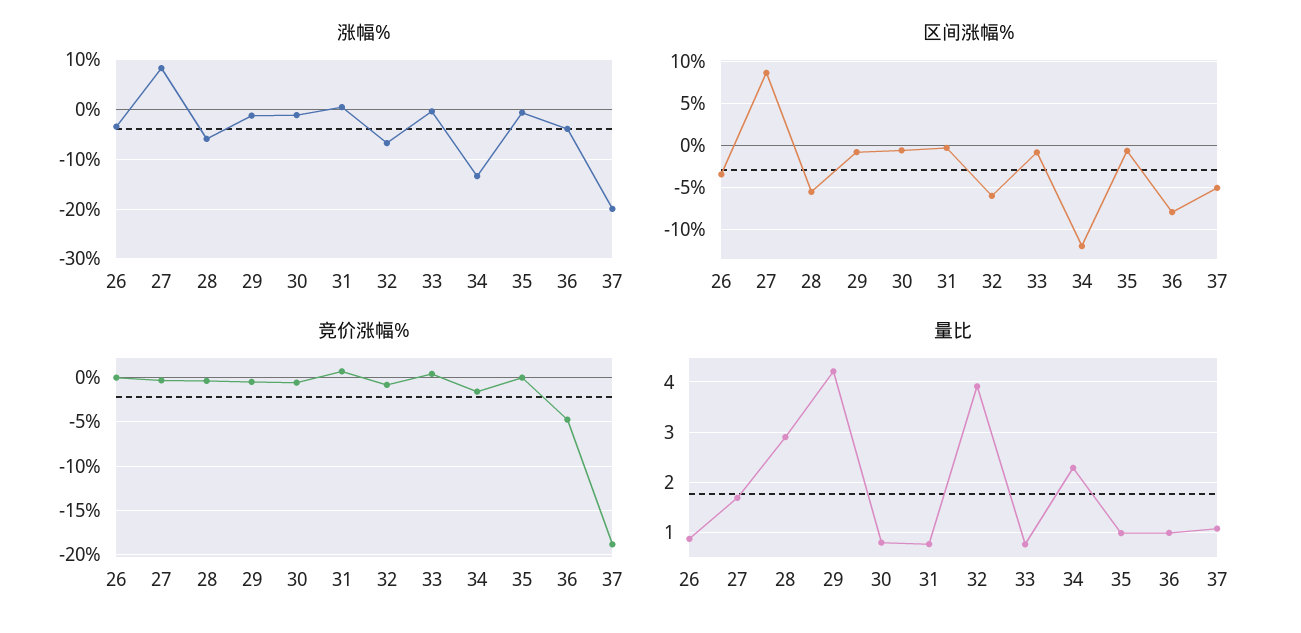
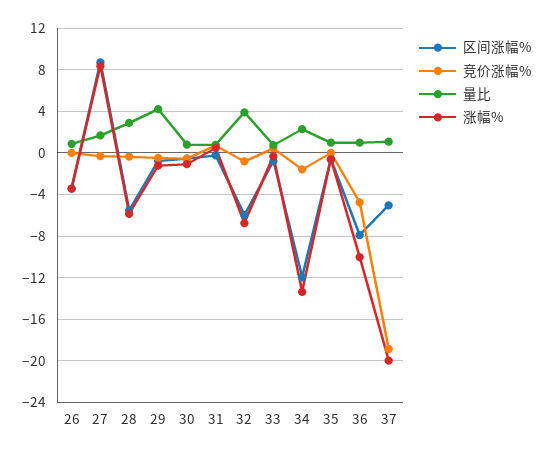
涨幅%, 36: -4 -> -10

